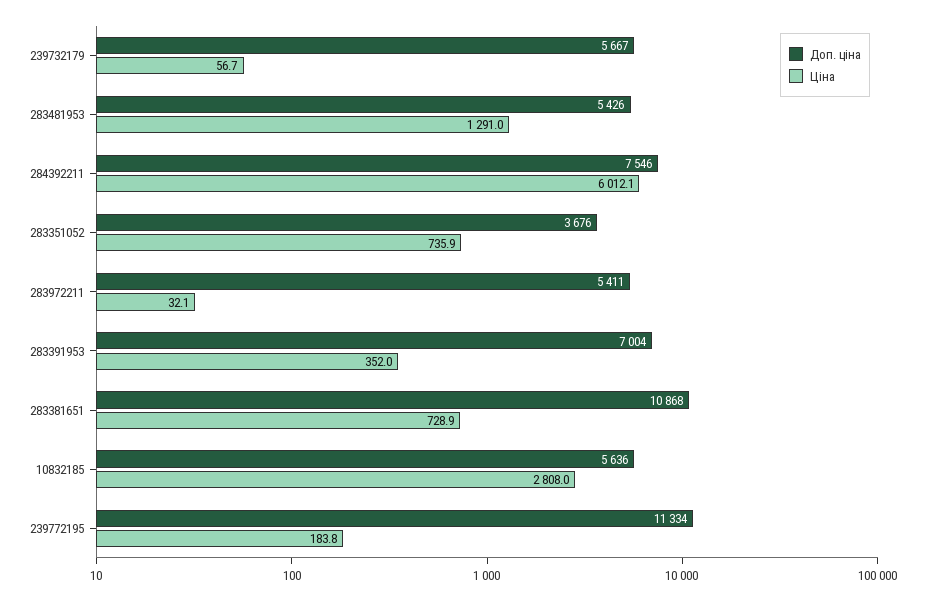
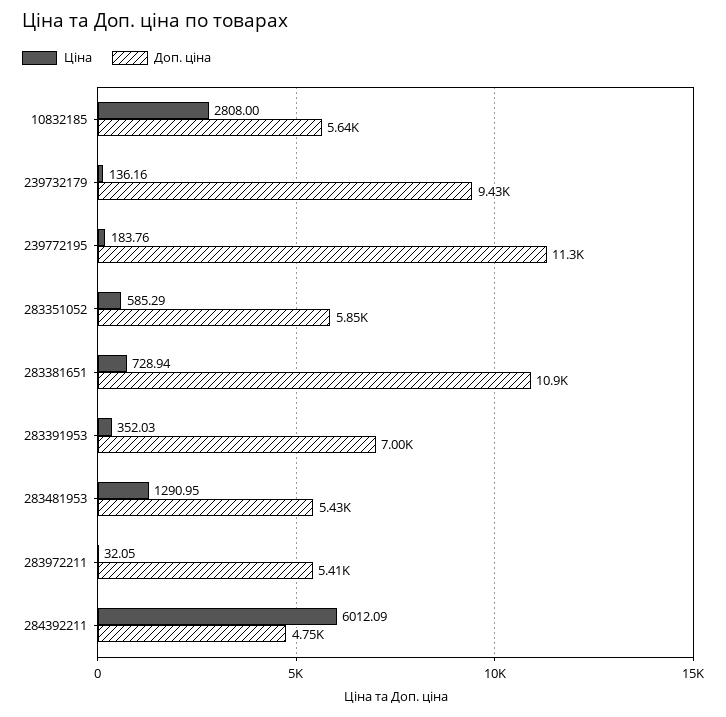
Доп. ціна, 239732179: 5667 -> 9430
Ціна, 239732179: 56.7 -> 136.16
Доп. ціна, 284392211: 7546 -> 4750
Доп. ціна, 283351052: 3676 -> 5850
Ціна, 283351052: 735.9 -> 585.29

